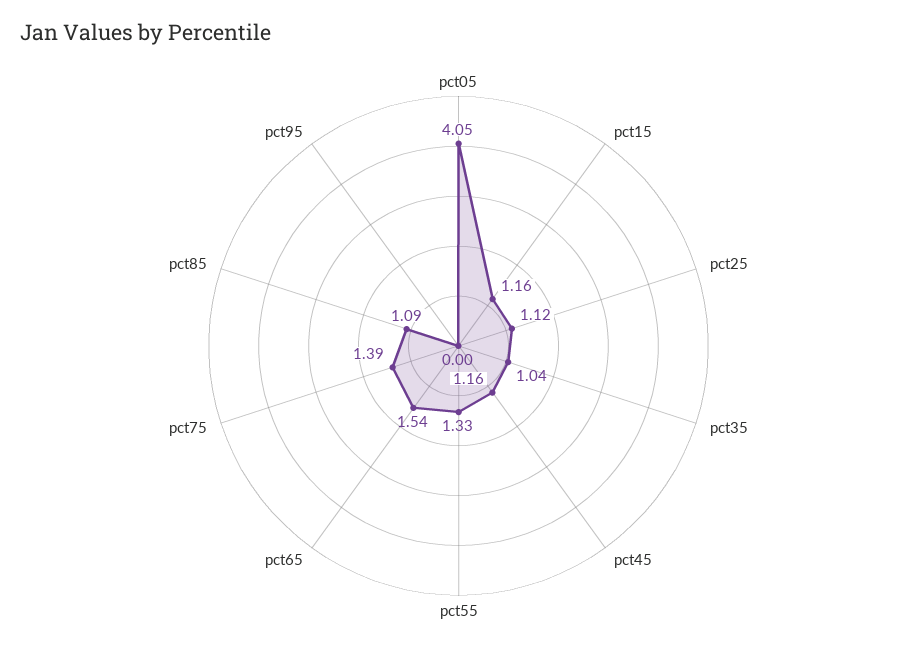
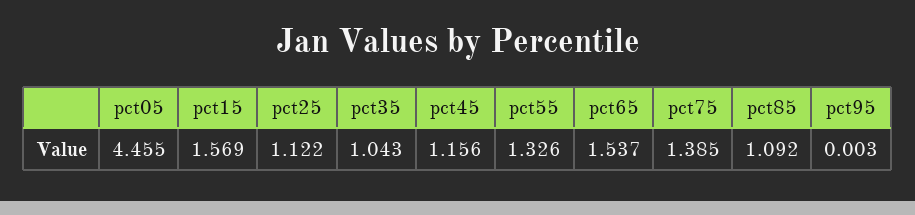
pct05: 4.05 -> 4.455
pct15: 1.16 -> 1.569

